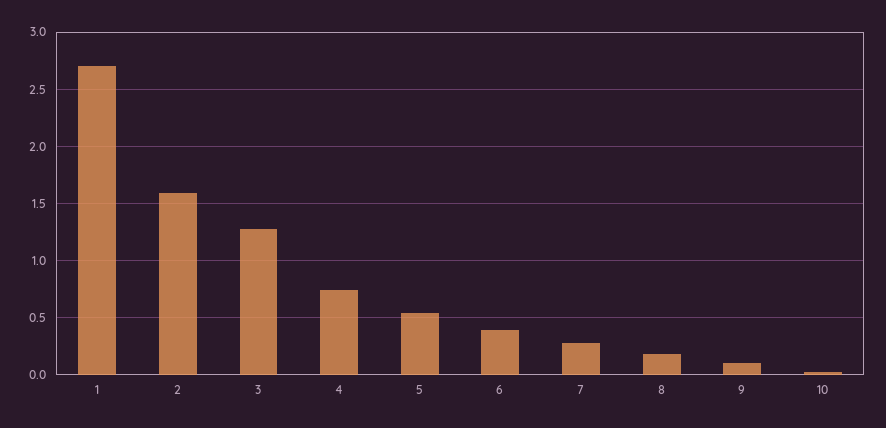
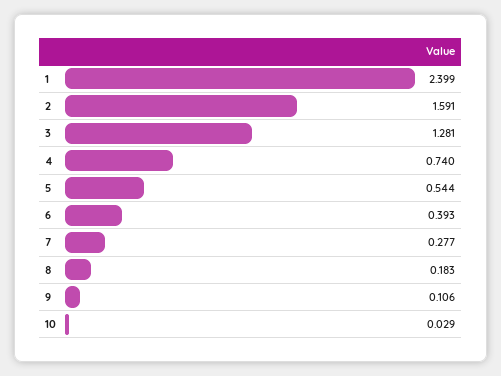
1: 2.7 -> 2.399

